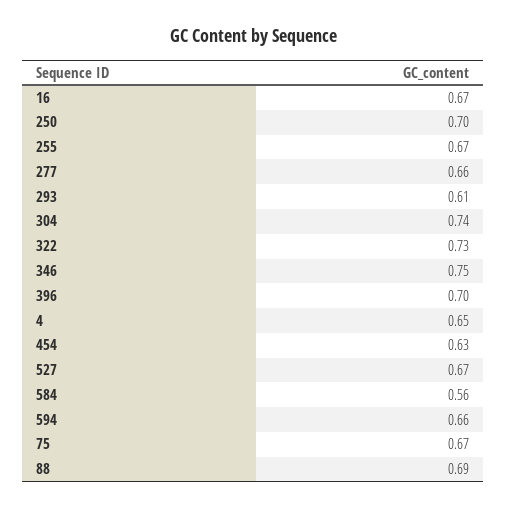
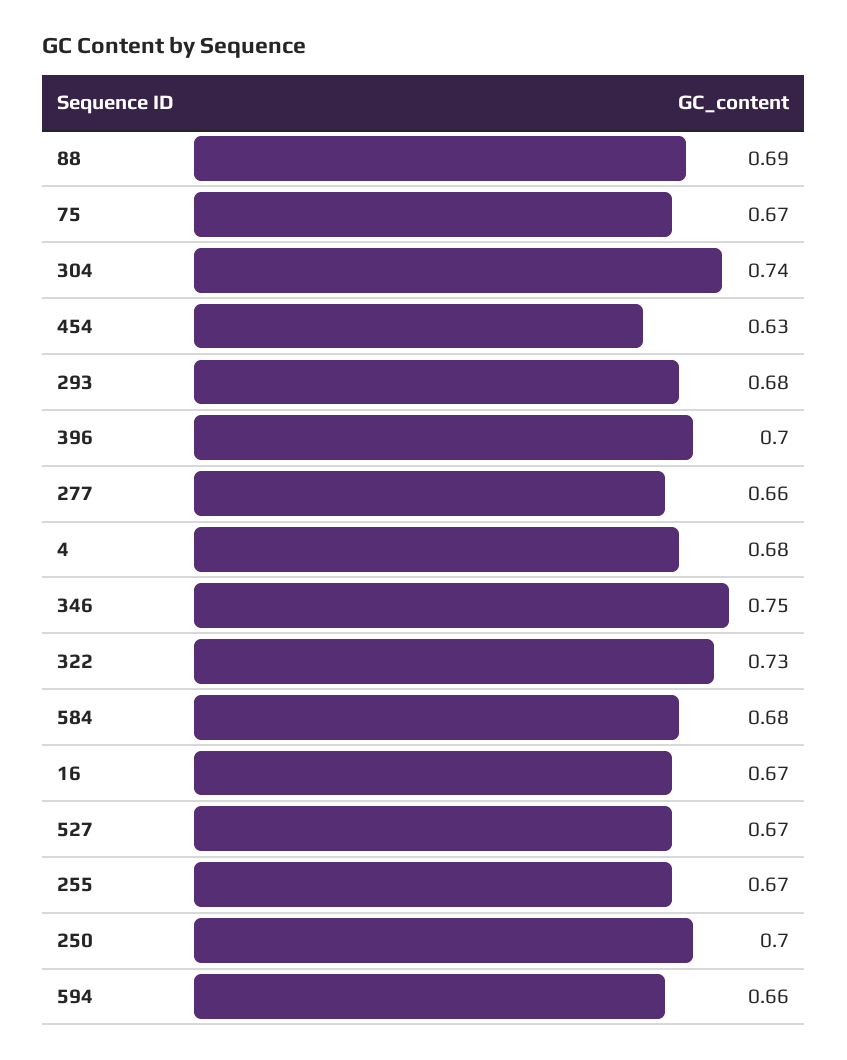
293: 0.61 -> 0.68
4: 0.65 -> 0.68
584: 0.56 -> 0.68

